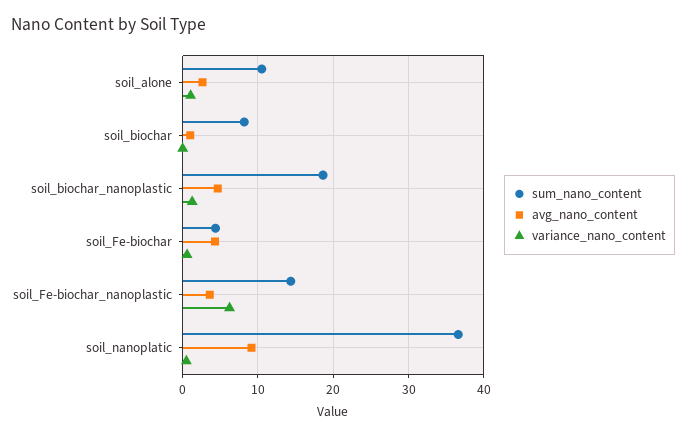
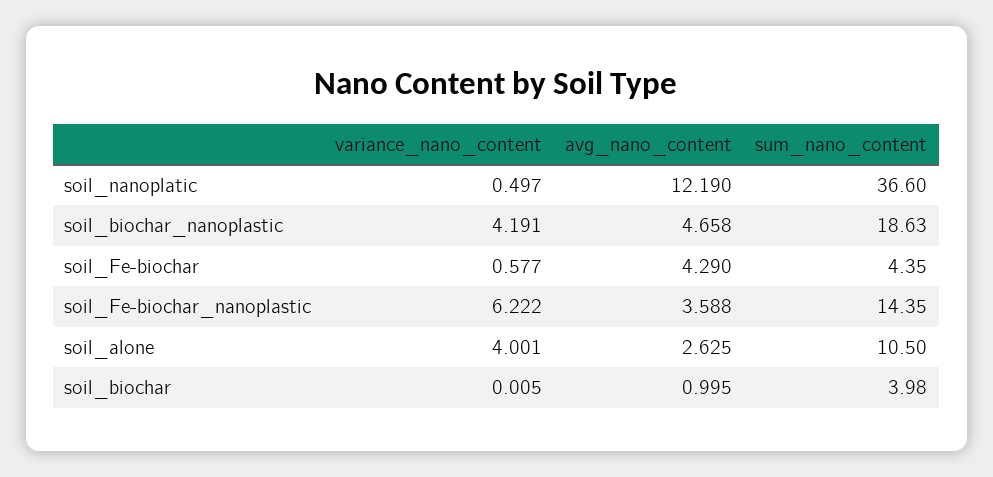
variance_nano_content, soil_alone: 1 -> 4.001
sum_nano_content, soil_biochar: 8 -> 3.98
variance_nano_content, soil_biochar_nanoplastic: 1 -> 4.191
avg_nano_content, soil_nanoplatic: 9 -> 12.19

